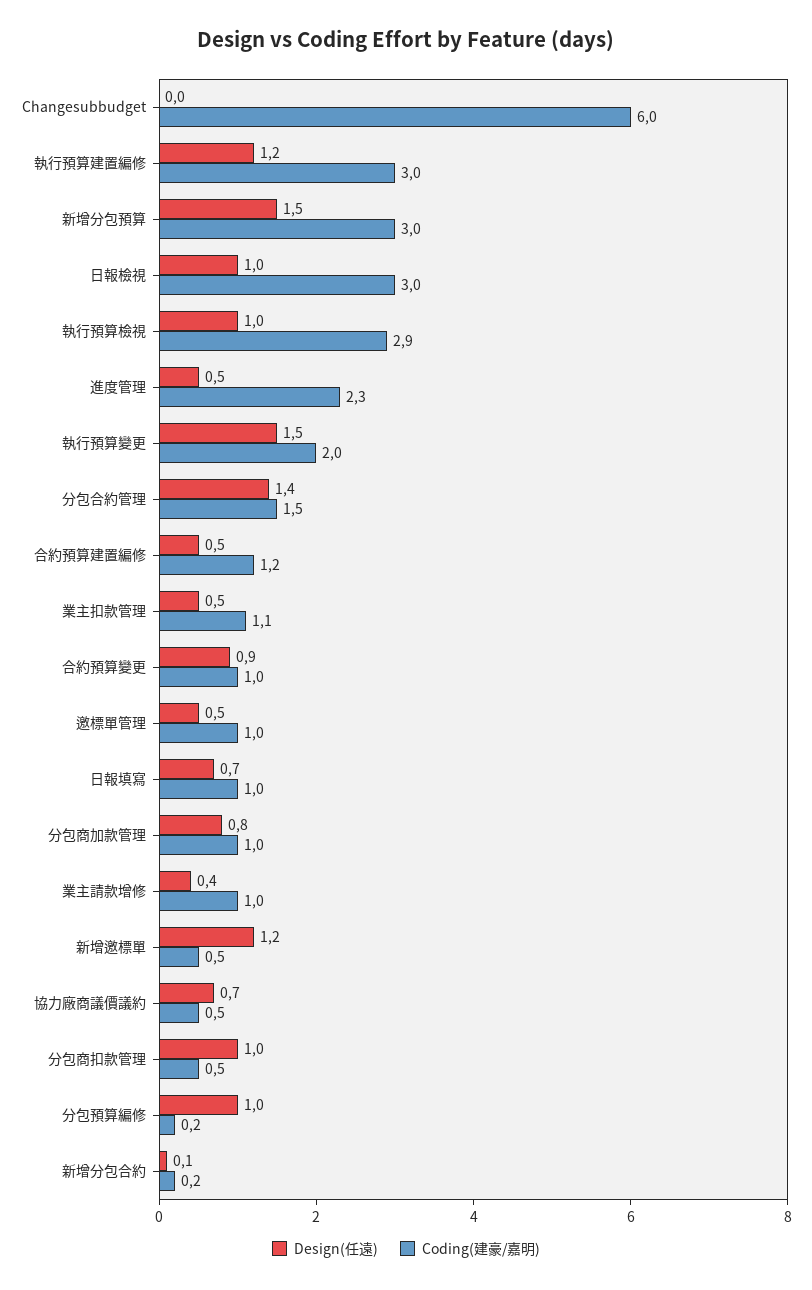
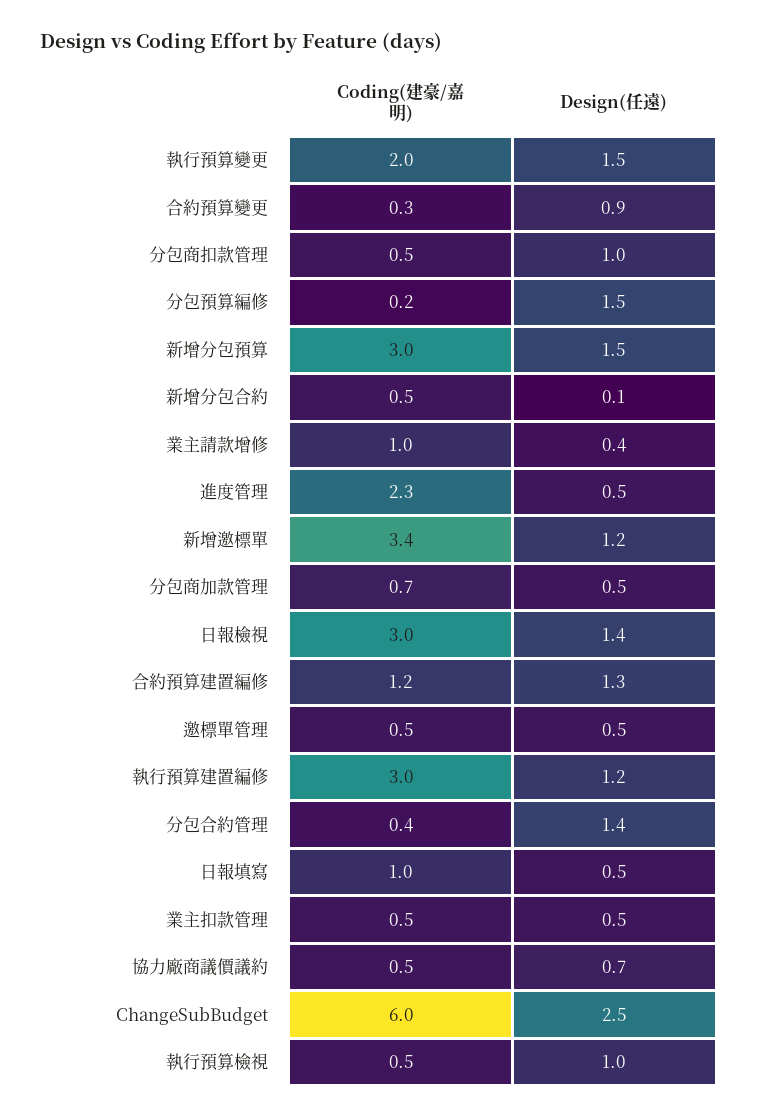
Design(任遠), Changesubbudget: 0 -> 2.5
Design(任遠), 日報檢視: 1 -> 1.4
Coding(建豪/嘉明), 執行預算檢視: 2.9 -> 0.5
Coding(建豪/嘉明), 分包合約管理: 1.5 -> 0.4
Design(任遠), 合約預算建置編修: 0.5 -> 1.3
Coding(建豪/嘉明), 業主扣款管理: 1.1 -> 0.5
Coding(建豪/嘉明), 合約預算變更: 1 -> 0.3
Coding(建豪/嘉明), 邀標單管理: 1 -> 0.5
Design(任遠), 日報填寫: 0.7 -> 0.5
Design(任遠), 分包商加款管理: 0.8 -> 0.5
Coding(建豪/嘉明), 分包商加款管理: 1 -> 0.7
Coding(建豪/嘉明), 新增邀標單: 0.5 -> 3.4
Design(任遠), 分包預算編修: 1 -> 1.5
Coding(建豪/嘉明), 新增分包合約: 0.2 -> 0.5

